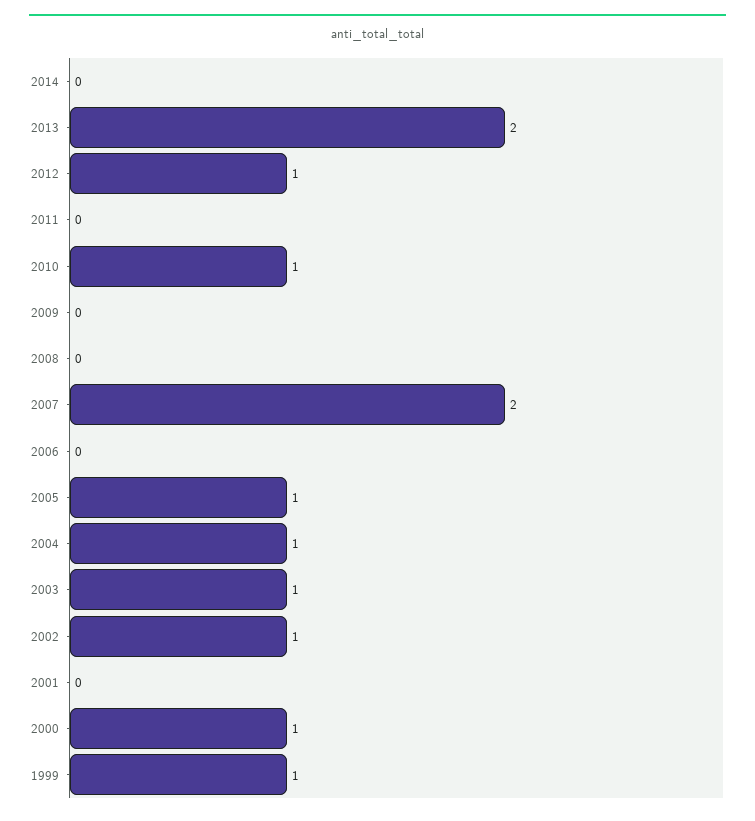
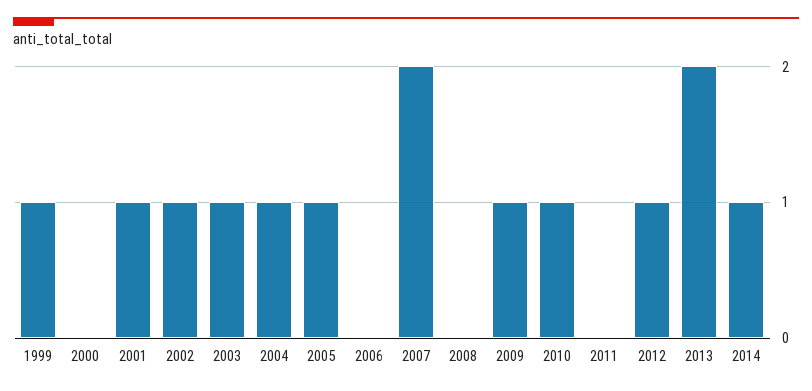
2014: 0 -> 1
2009: 0 -> 1
2001: 0 -> 1
2000: 1 -> 0

